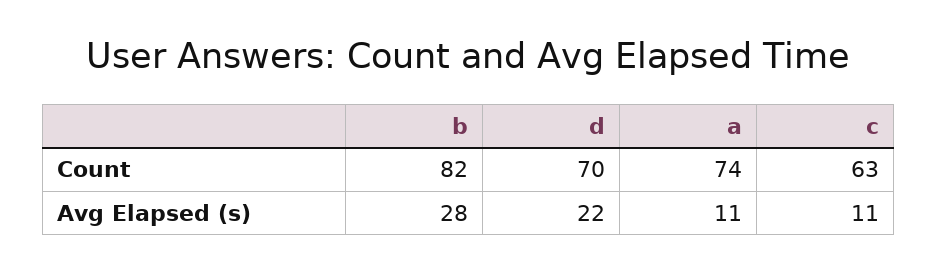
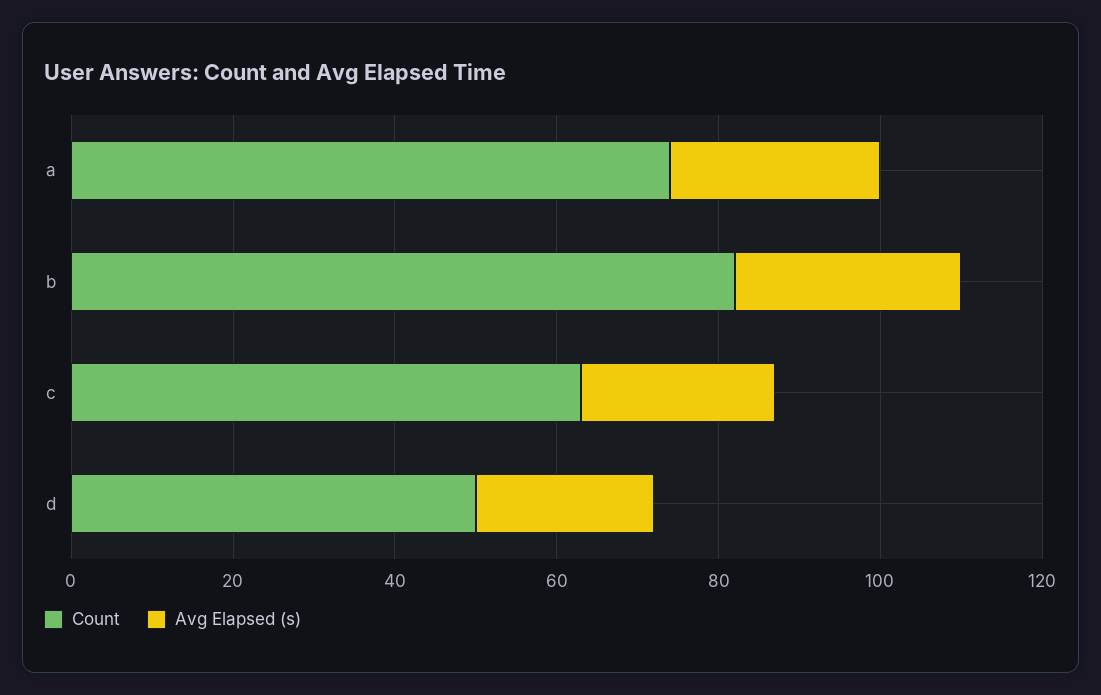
Count, d: 70 -> 50
Avg Elapsed (s), a: 11 -> 25
Avg Elapsed (s), c: 11 -> 25

